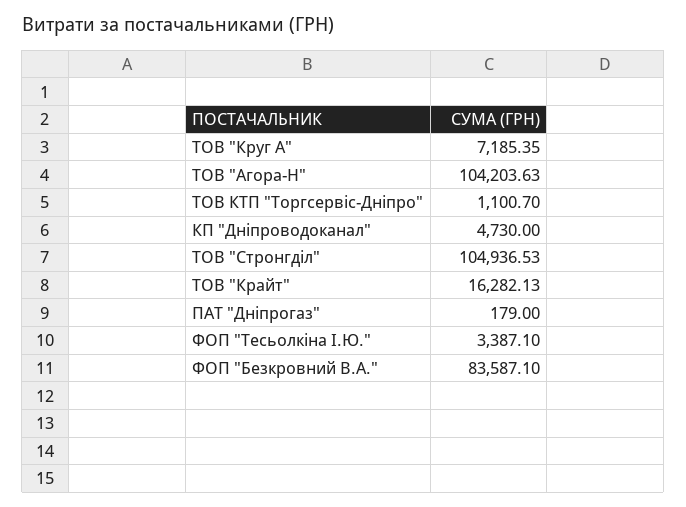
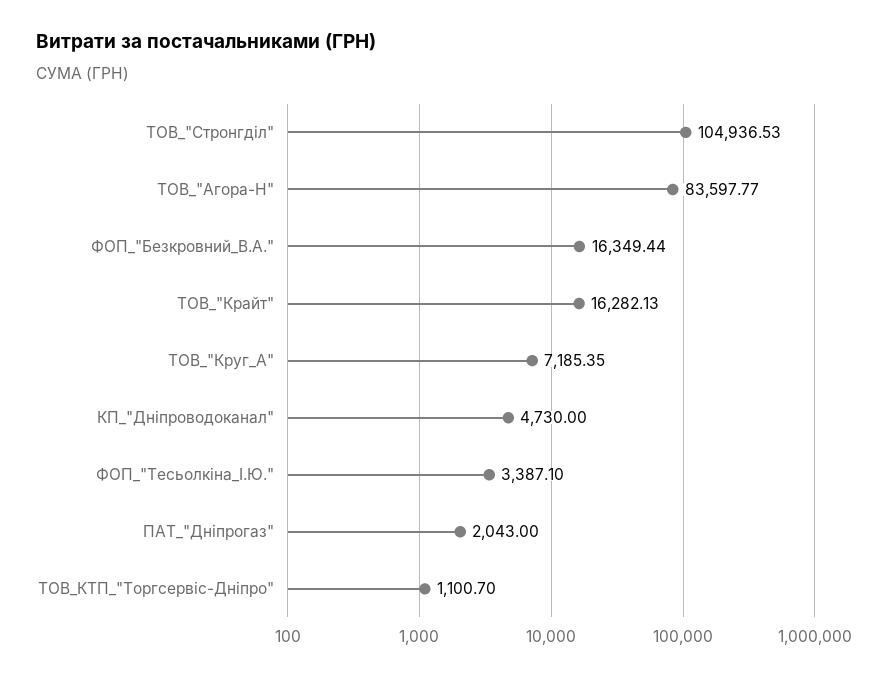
ТОВ "Агора-Н": 104203.63 -> 83597.77
ПАТ "Дніпрогаз": 179 -> 2043
ФОП "Безкровний В.А.": 83587.1 -> 16349.44

